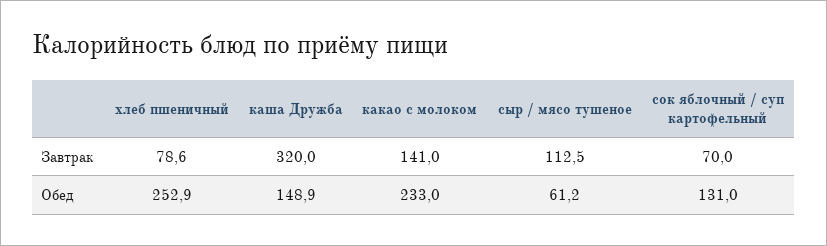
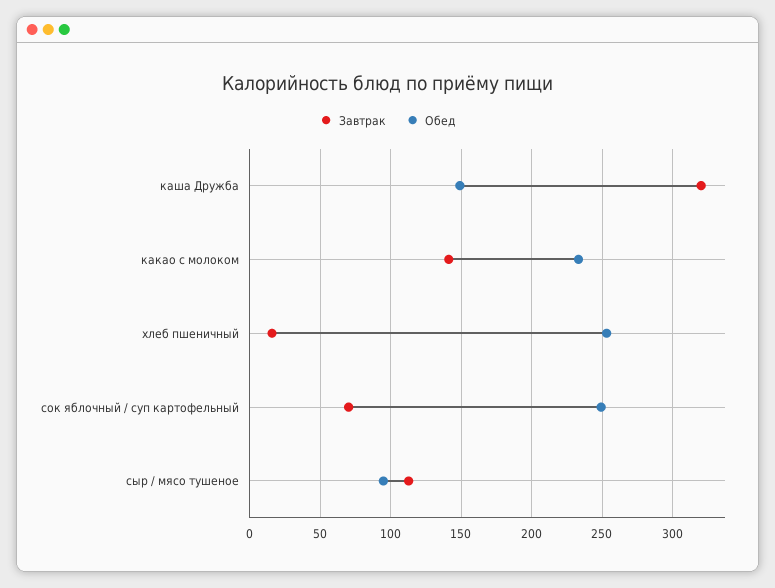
Завтрак, хлеб пшеничный: 78.6 -> 15
Обед, сыр / мясо тушеное: 61.2 -> 95
Обед, сок яблочный / суп картофельный: 131 -> 250

